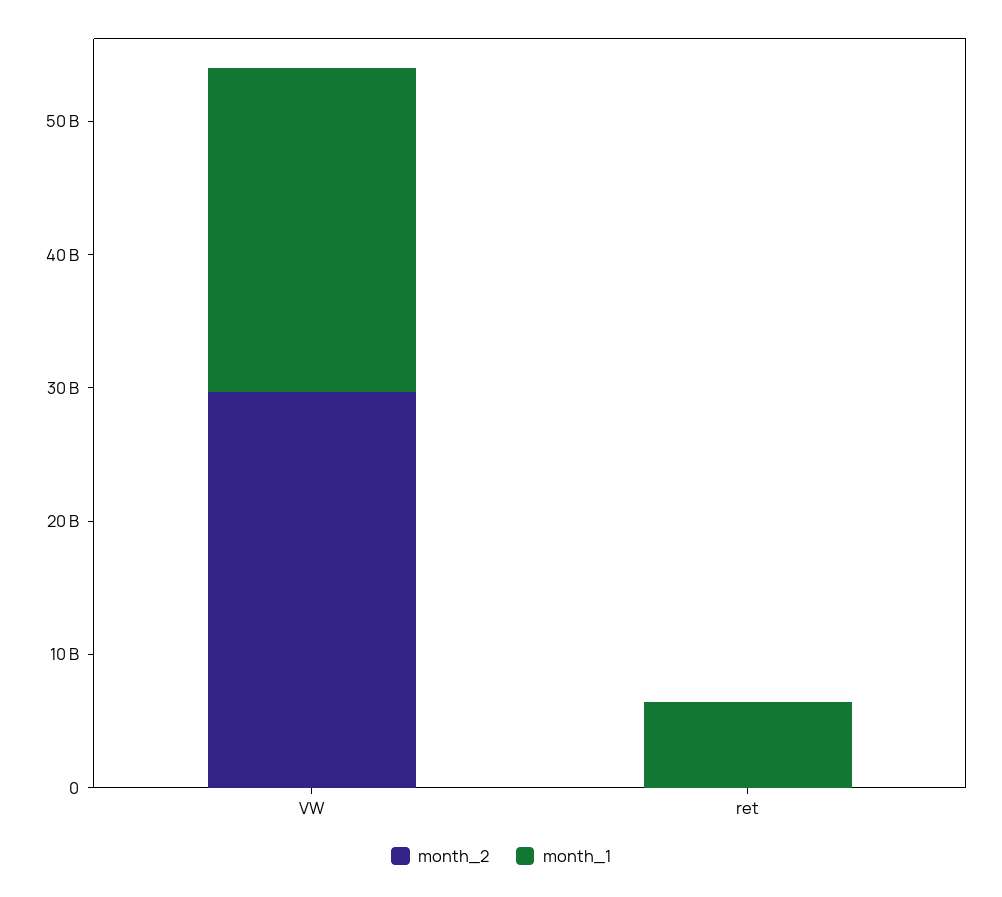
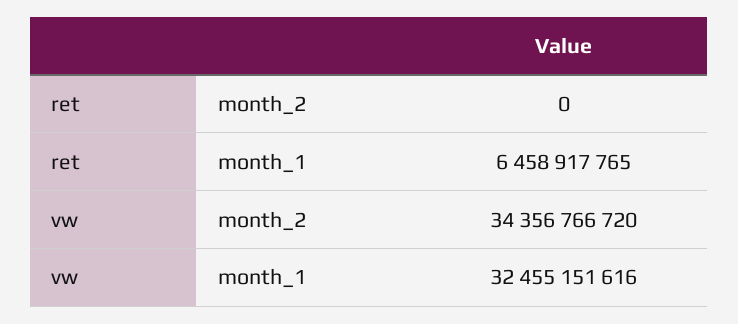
month_2, VW: 30000000000 -> 34356766720
month_1, VW: 24000000000 -> 32455151616

